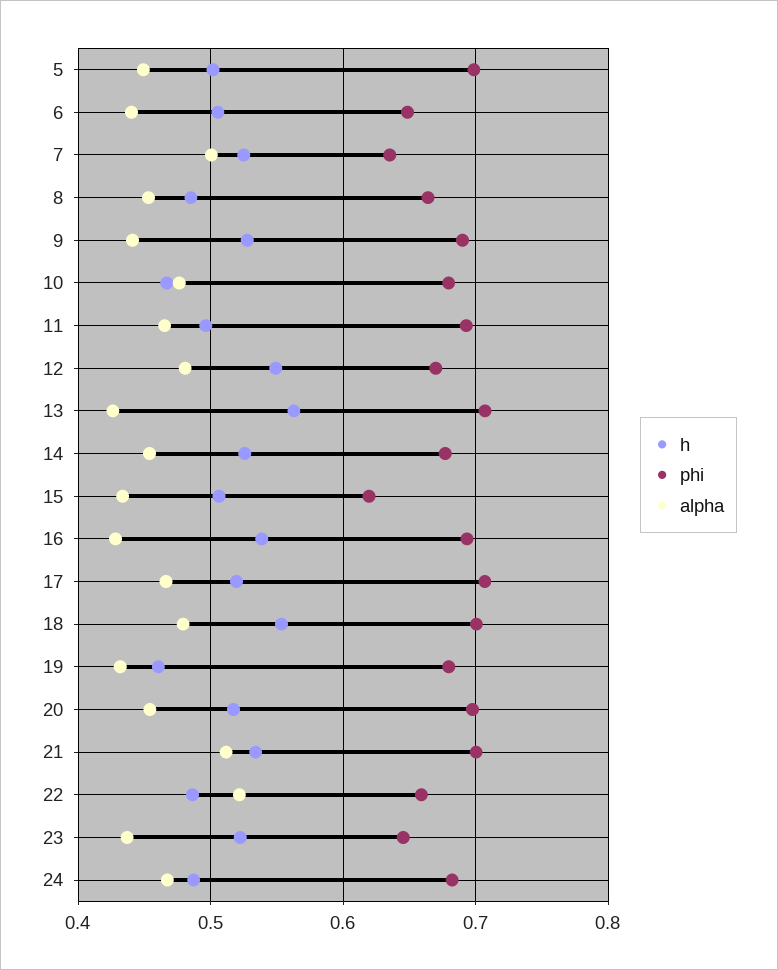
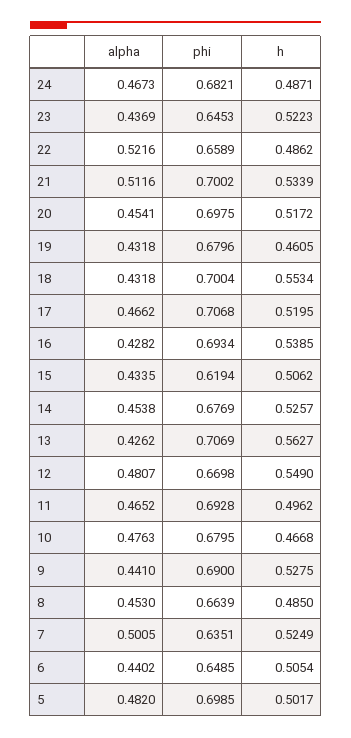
alpha, 5: 0.45 -> 0.482
alpha, 18: 0.48 -> 0.4318

